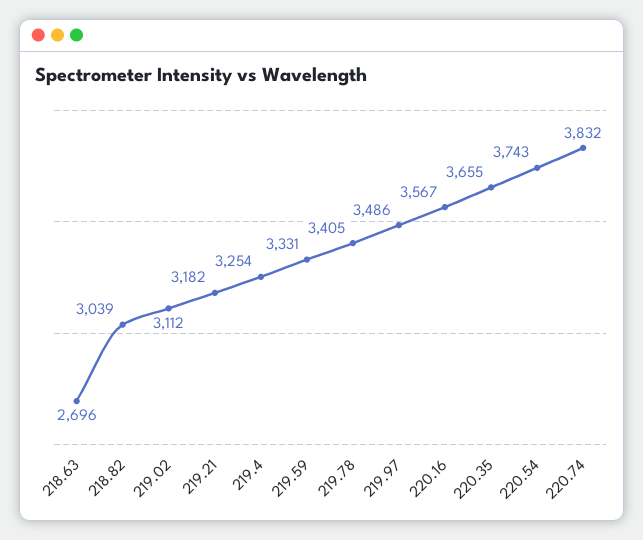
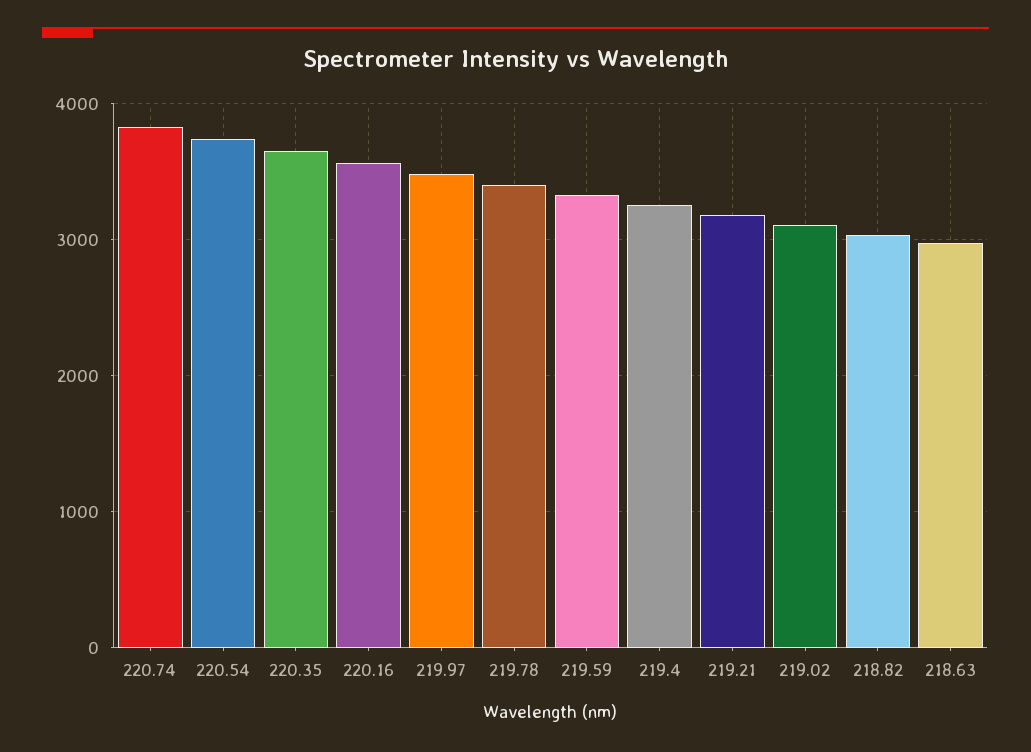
218.63: 2696 -> 3000

